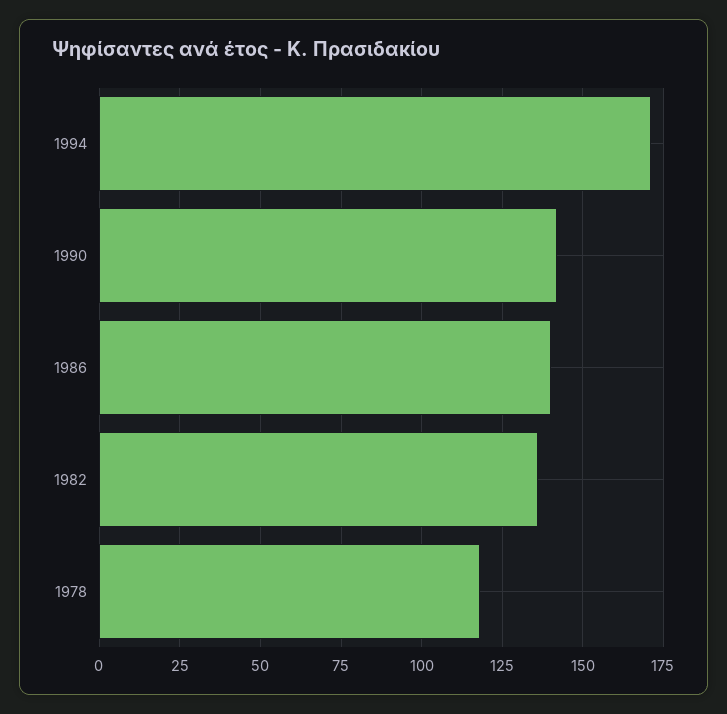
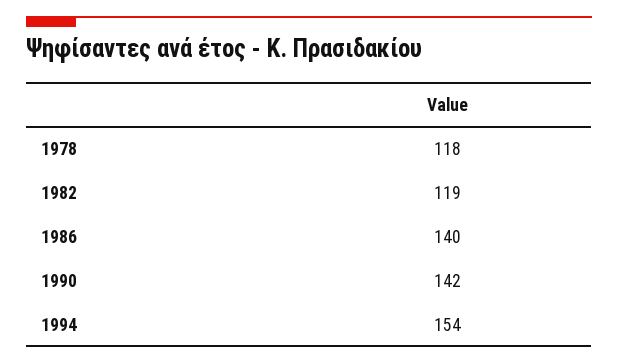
1994: 170 -> 154
1982: 135 -> 119

